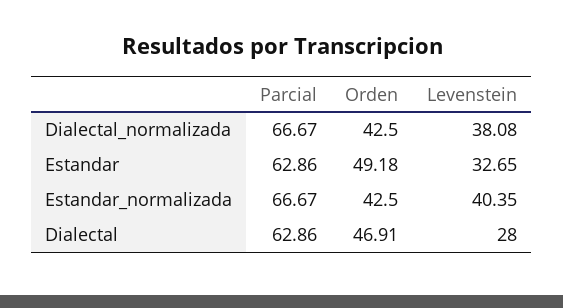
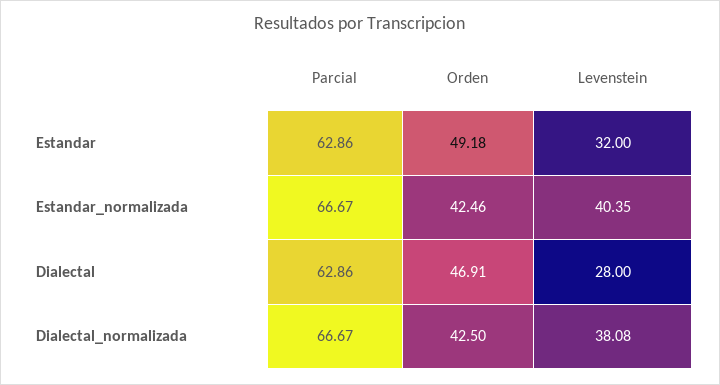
Levenstein, Estandar: 32.65 -> 32
Orden, Estandar_normalizada: 42.5 -> 42.46

